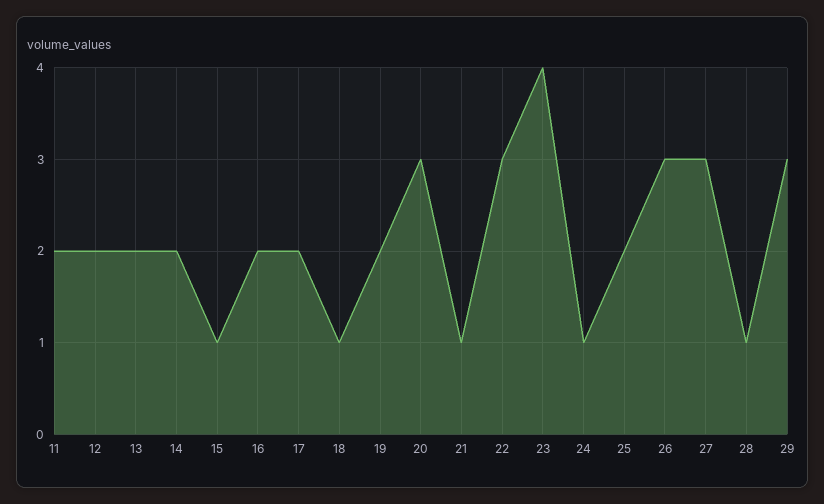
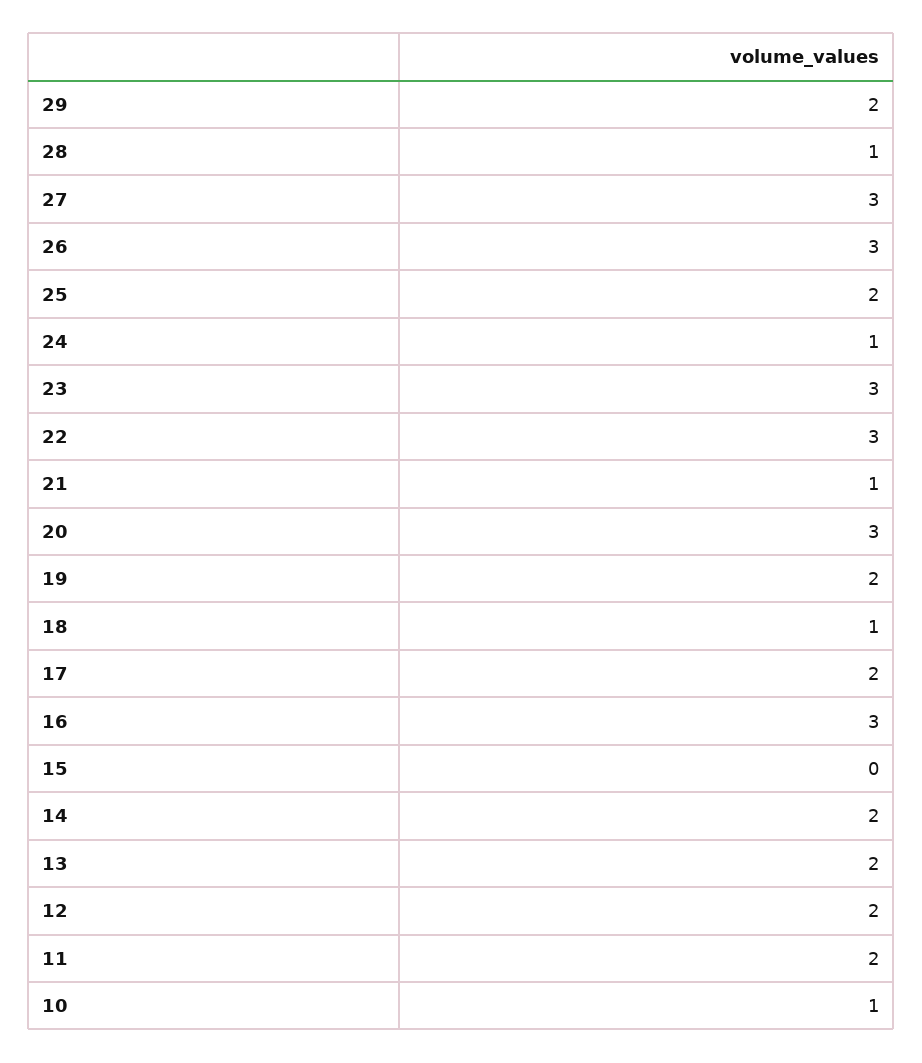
15: 1 -> 0
16: 2 -> 3
23: 4 -> 3
29: 3 -> 2
10: none -> 1

